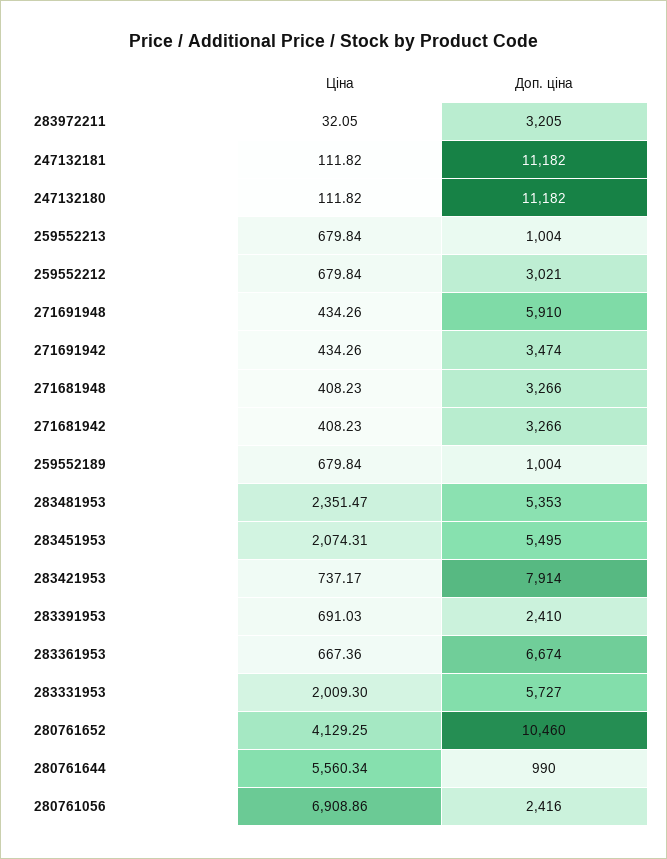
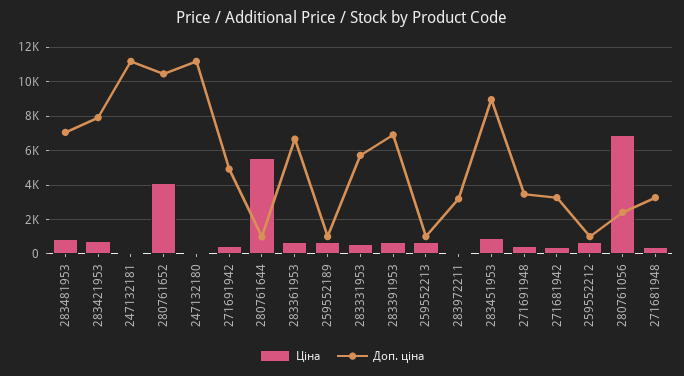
Доп. ціна, 259552212: 3021 -> 1000
Доп. ціна, 271691948: 5910 -> 3500
Доп. ціна, 271691942: 3474 -> 5000
Ціна, 283481953: 2351.47 -> 1000
Доп. ціна, 283481953: 5353 -> 7000
Ціна, 283451953: 2074.31 -> 1000
Доп. ціна, 283451953: 5495 -> 9000
Доп. ціна, 283391953: 2410 -> 7000
Ціна, 283331953: 2009.3 -> 500

